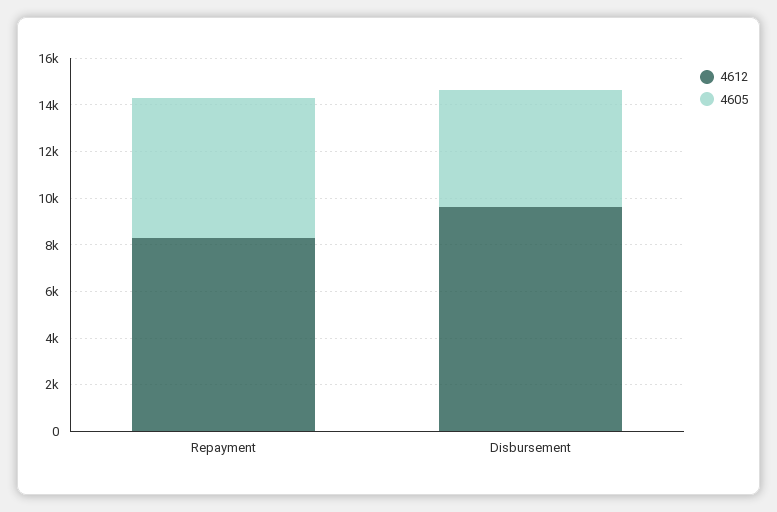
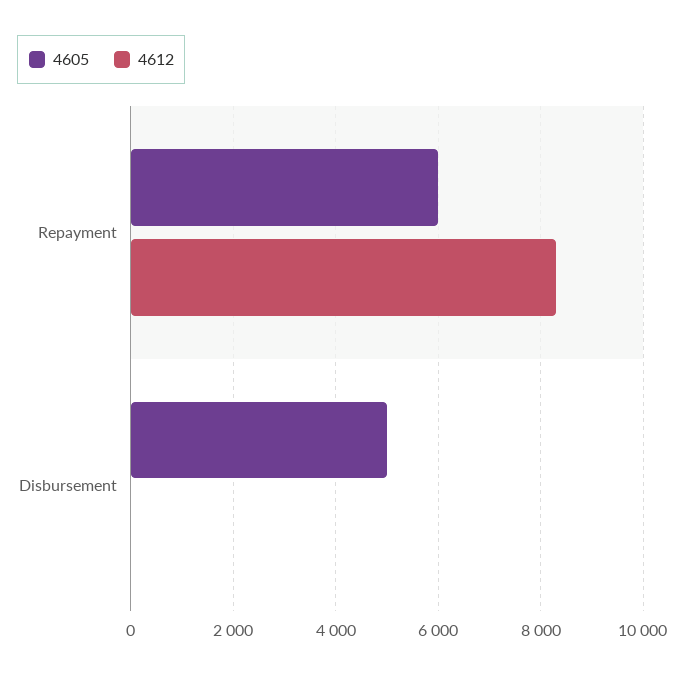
4612, Disbursement: 9500 -> 0

